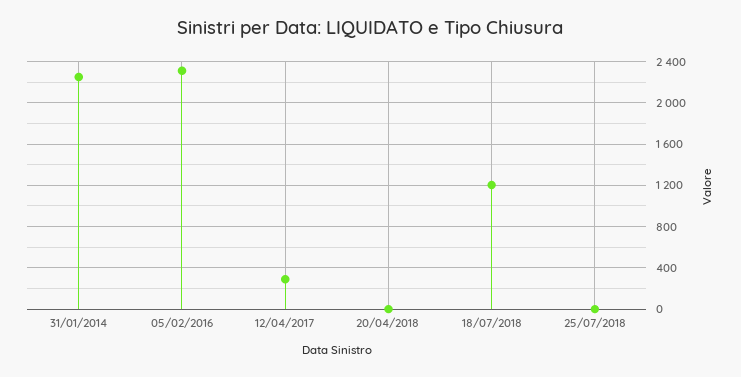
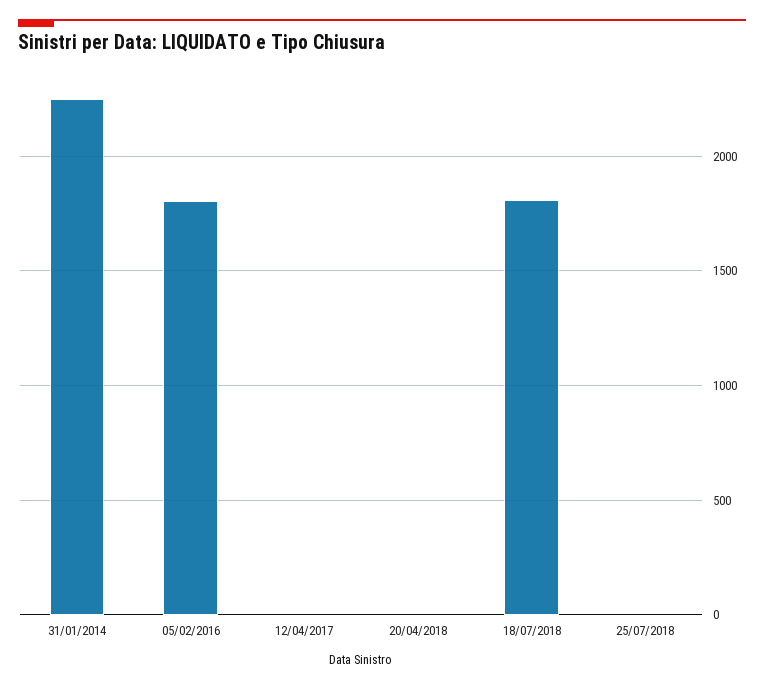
05/02/2016: 2300 -> 1800
12/04/2017: 300 -> 0
18/07/2018: 1200 -> 1800

